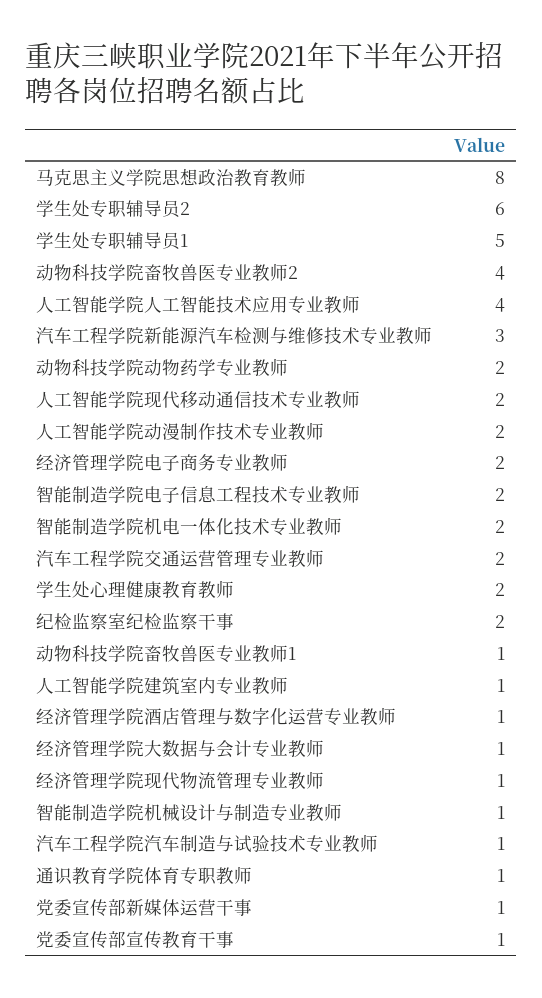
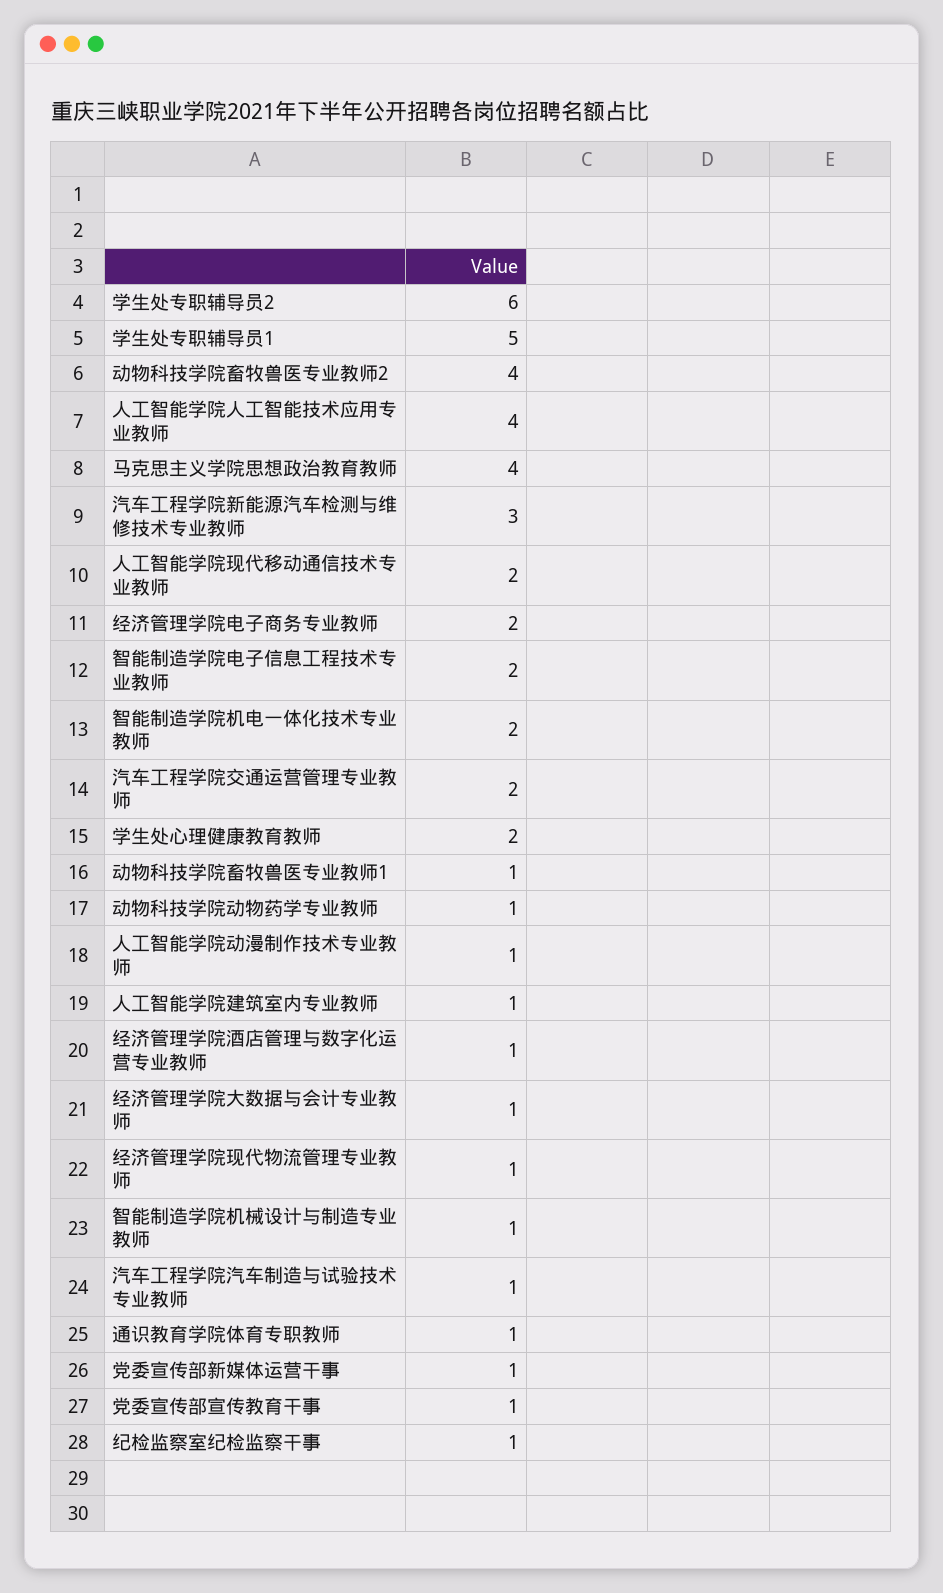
马克思主义学院思想政治教育教师: 8 -> 4
动物科技学院动物药学专业教师: 2 -> 1
人工智能学院动漫制作技术专业教师: 2 -> 1
纪检监察室纪检监察干事: 2 -> 1

